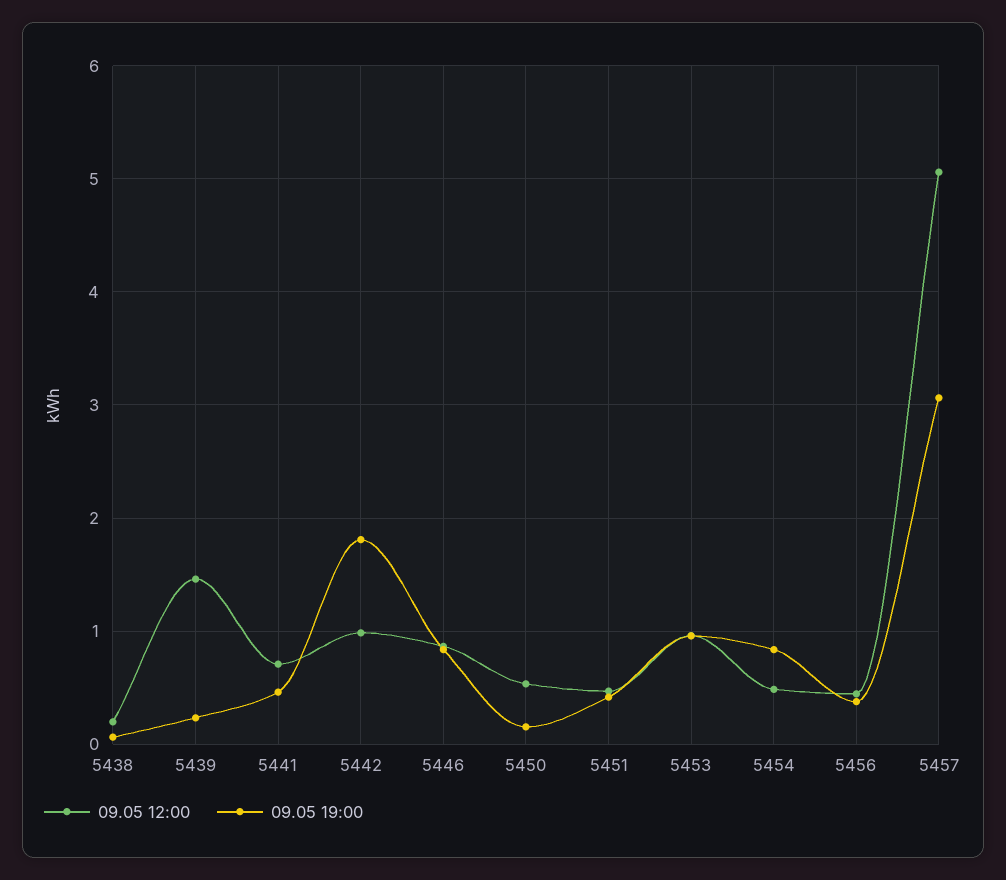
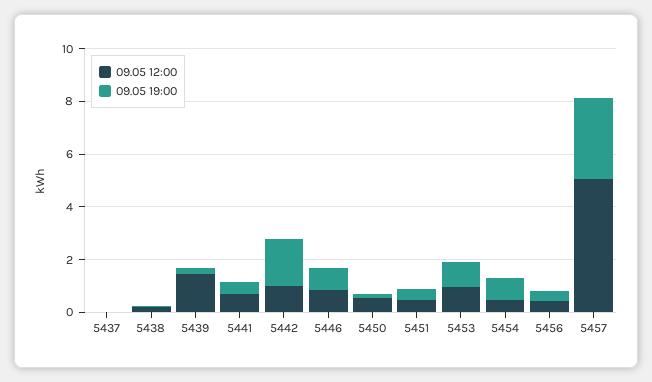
09.05 12:00, 5437: none -> 0
09.05 19:00, 5437: none -> 0

